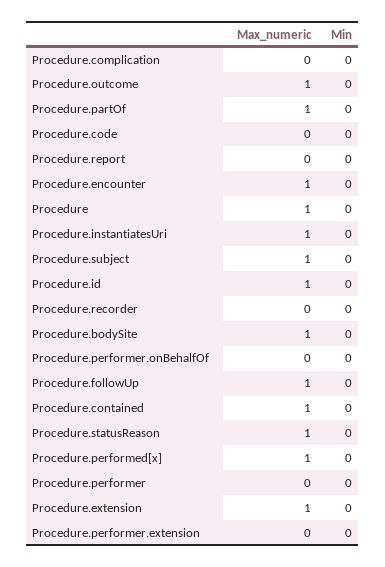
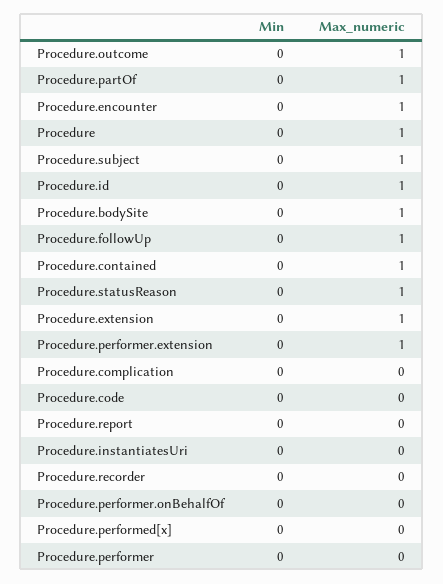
Max_numeric, Procedure.instantiatesUri: 1 -> 0
Max_numeric, Procedure.performed[x]: 1 -> 0
Max_numeric, Procedure.performer.extension: 0 -> 1

